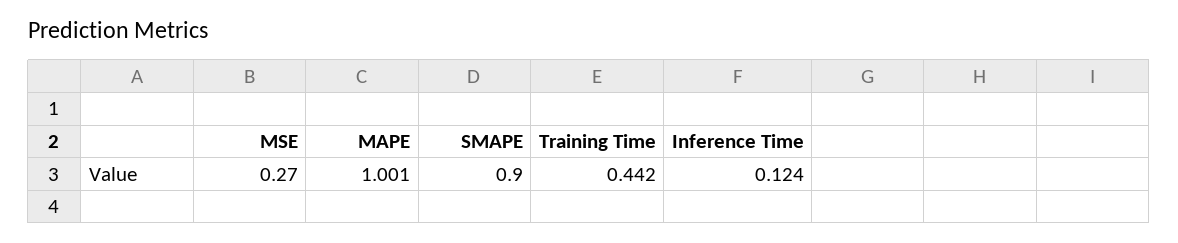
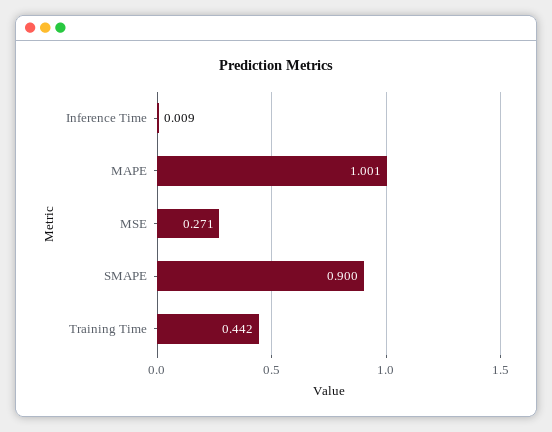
MSE: 0.27 -> 0.271
Inference Time: 0.124 -> 0.009

